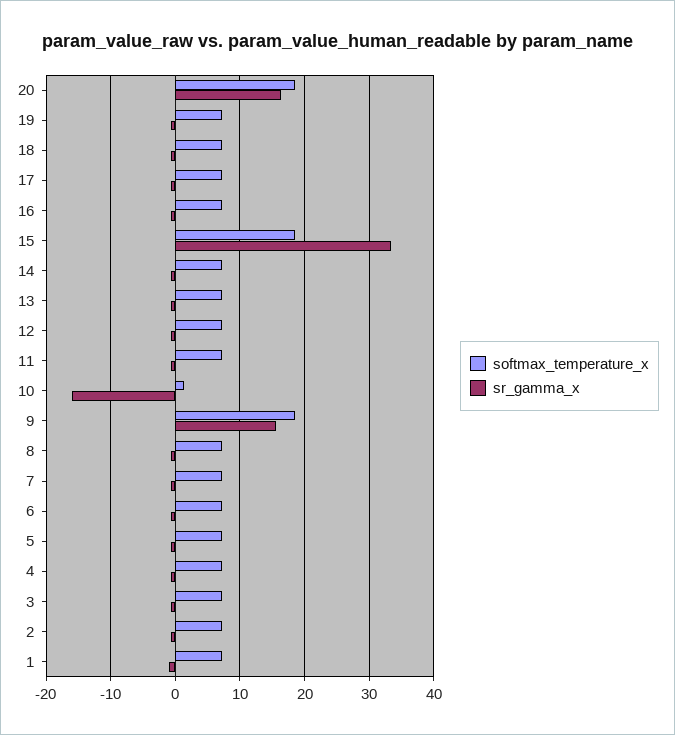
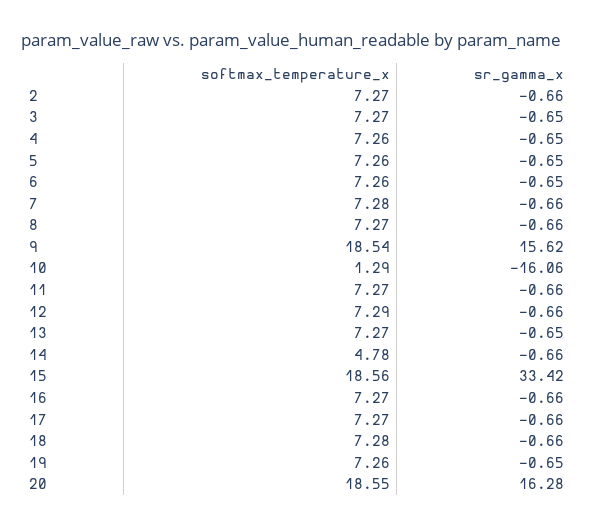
softmax_temperature_x, 14: 7 -> 4.78
softmax_temperature_x, 1: 7 -> none
sr_gamma_x, 1: -1 -> none

